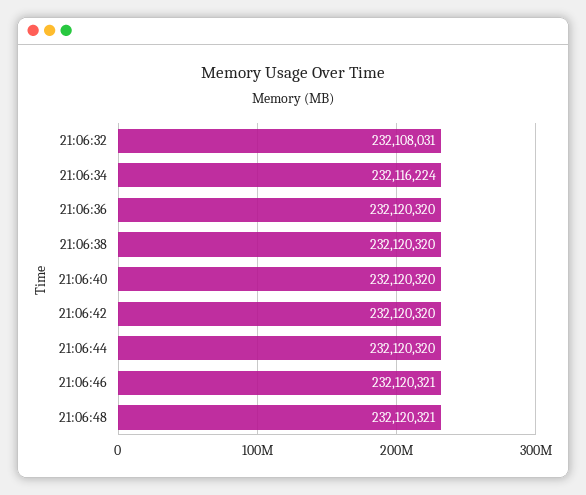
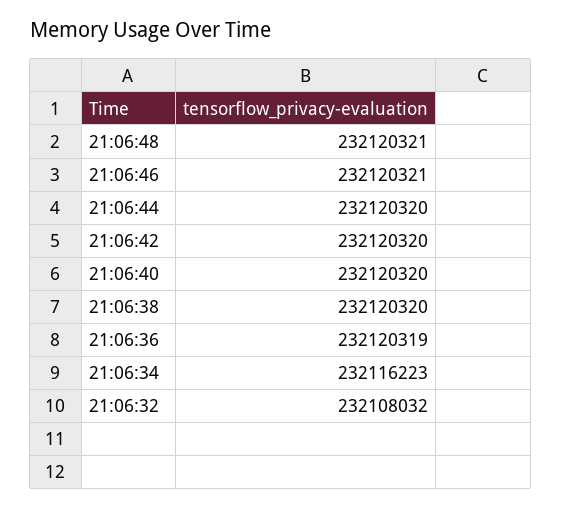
21:06:32: 232108031 -> 232108032
21:06:34: 232116224 -> 232116223
21:06:36: 232120320 -> 232120319

